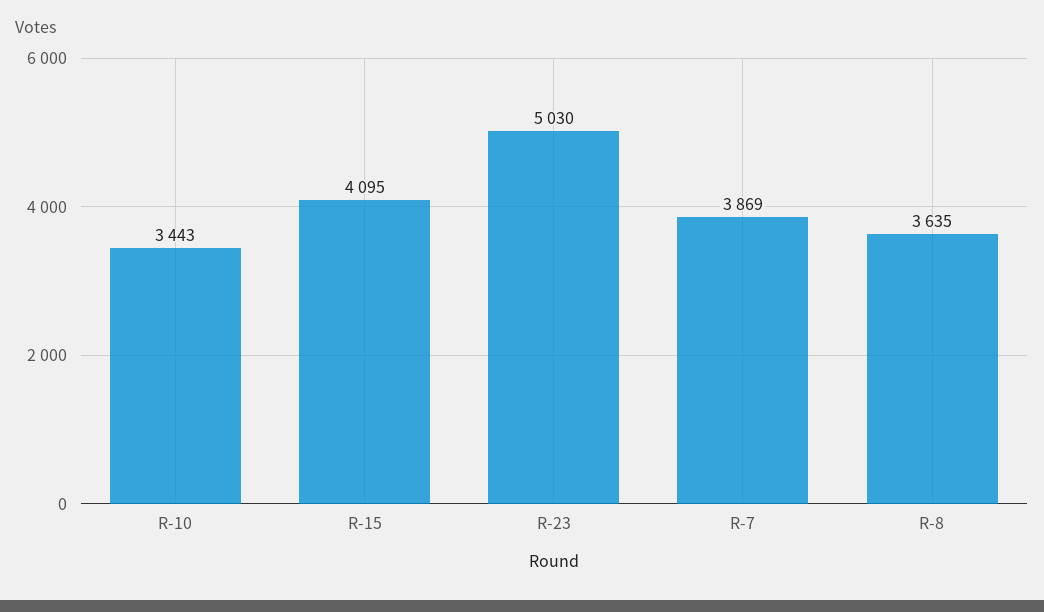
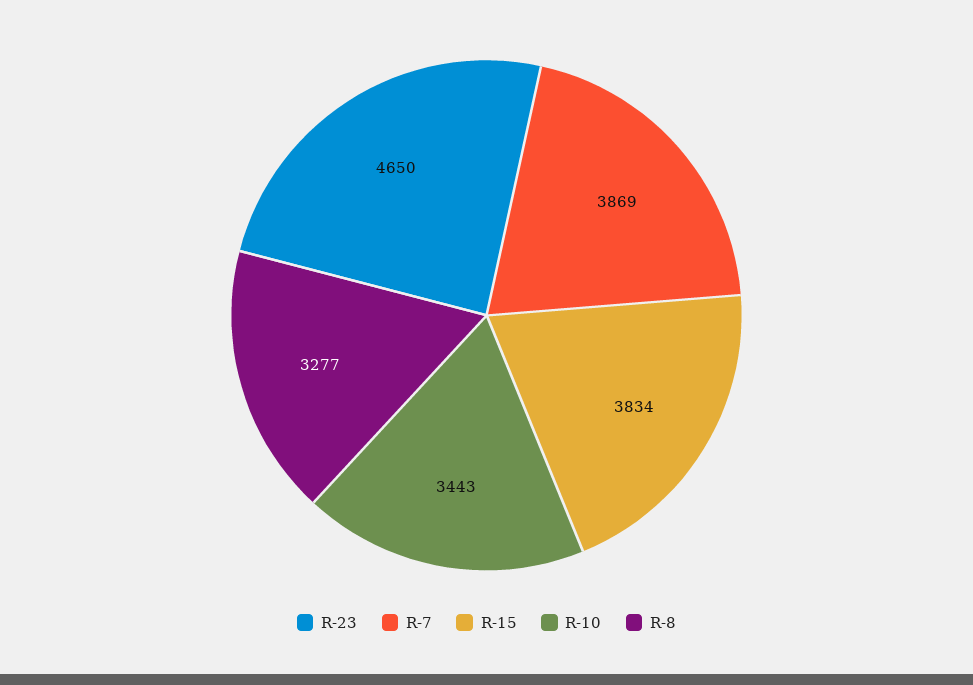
R-15: 4095 -> 3834
R-23: 5030 -> 4650
R-8: 3635 -> 3277

